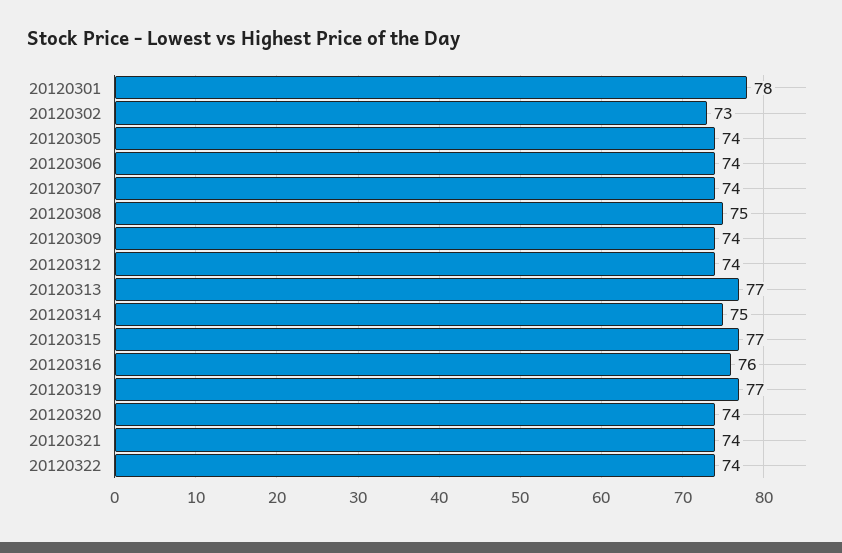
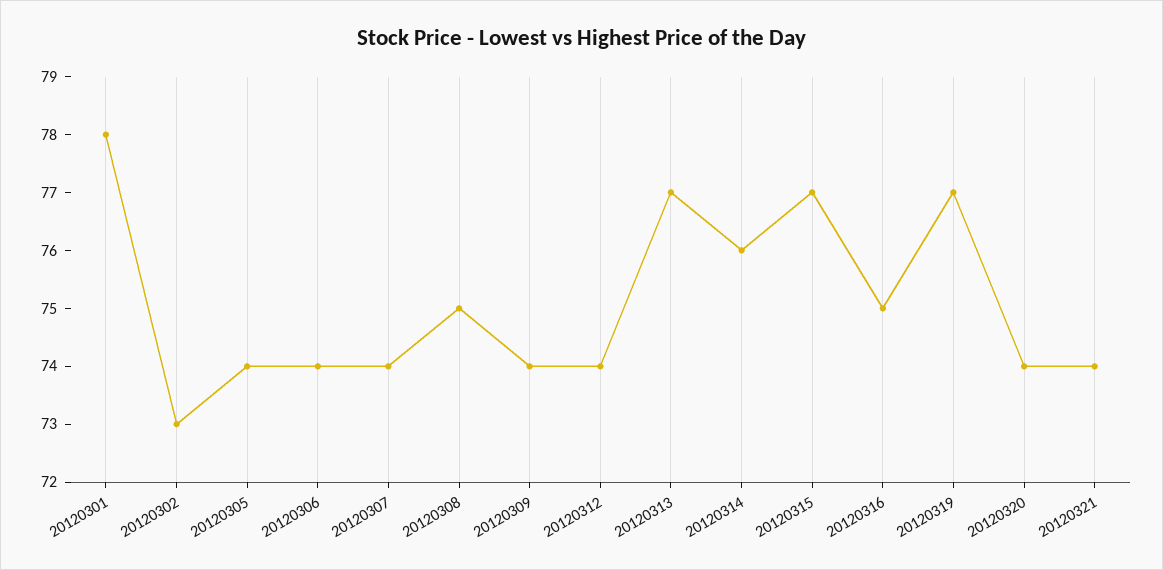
20120314: 75 -> 76
20120316: 76 -> 75
20120322: 74 -> none

